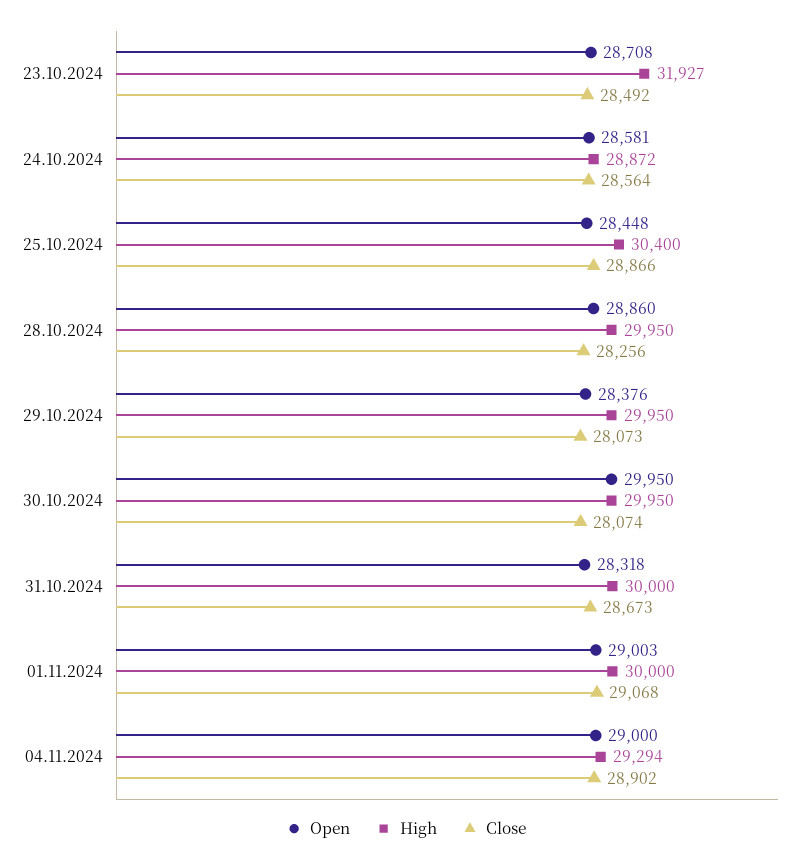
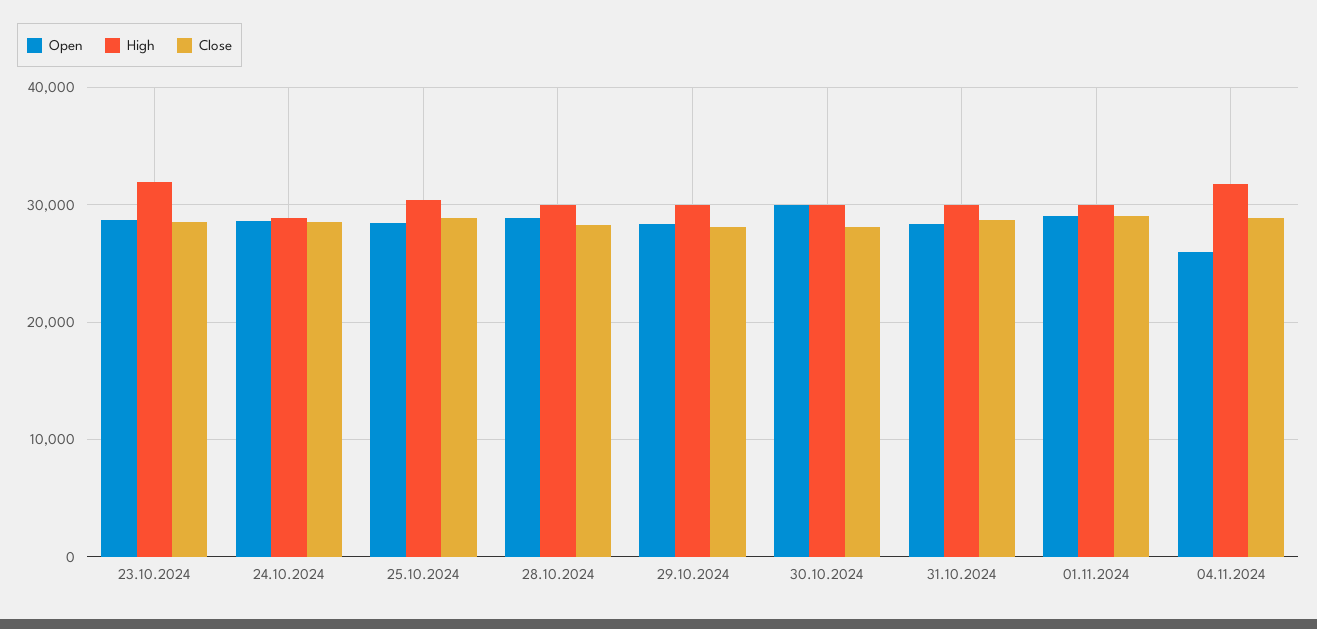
Open, 04.11.2024: 29000 -> 26000
High, 04.11.2024: 29294 -> 32000

